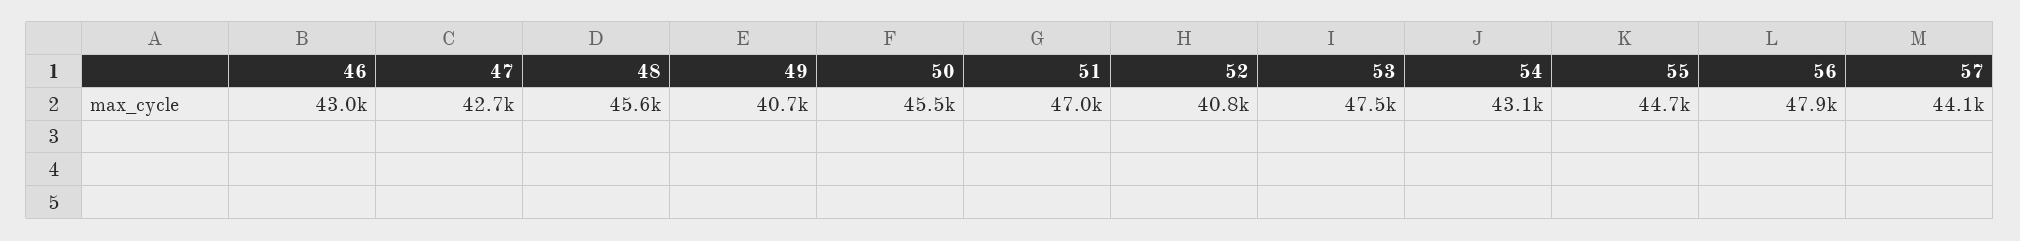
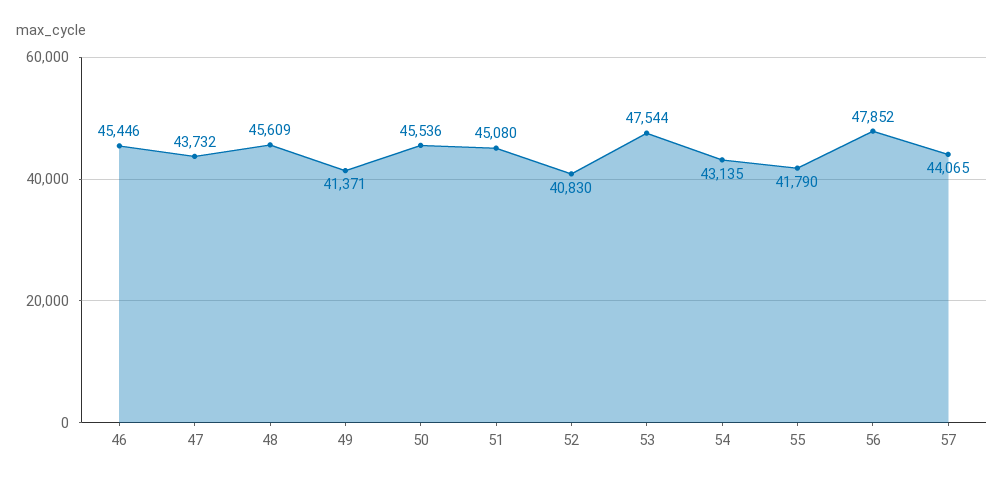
46: 43000 -> 45446
47: 42700 -> 43732
49: 40700 -> 41371
51: 47000 -> 45080
55: 44700 -> 41790

